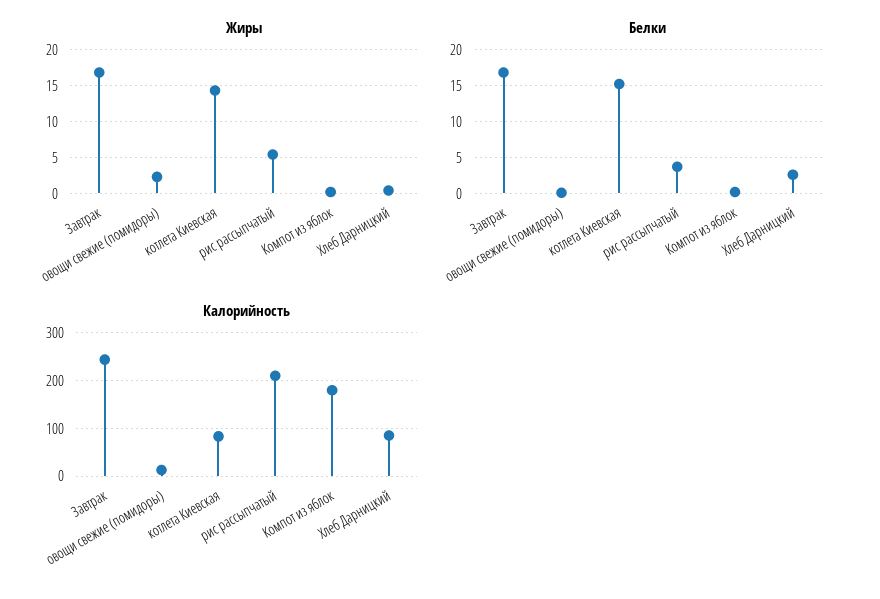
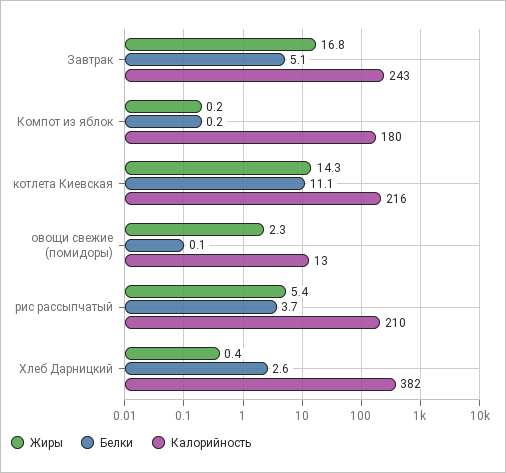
Белки, Завтрак: 17 -> 5.1
Белки, котлета Киевская: 15 -> 11.1
Калорийность, котлета Киевская: 80 -> 216
Калорийность, Хлеб Дарницкий: 80 -> 382

